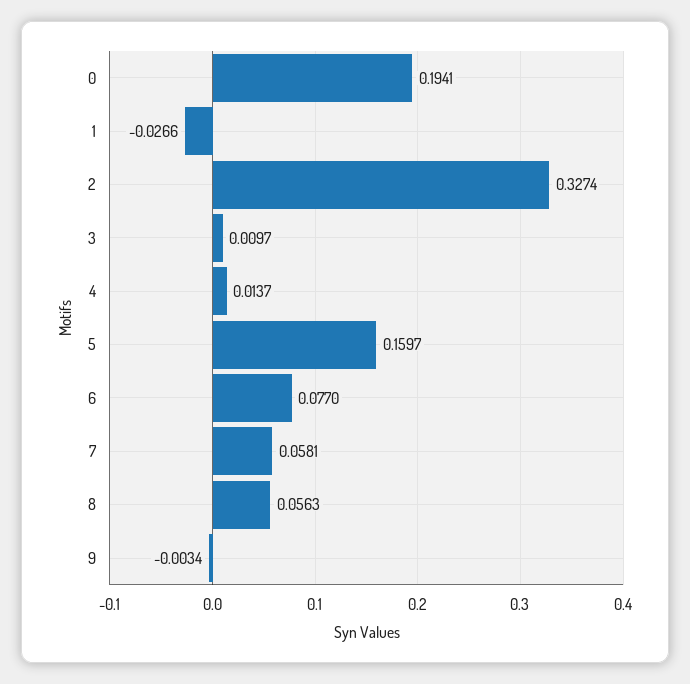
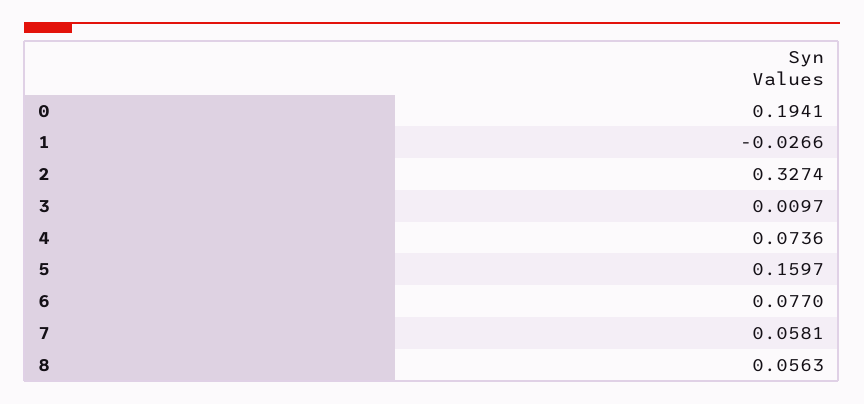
4: 0.0137 -> 0.0736
9: -0.0034 -> none

